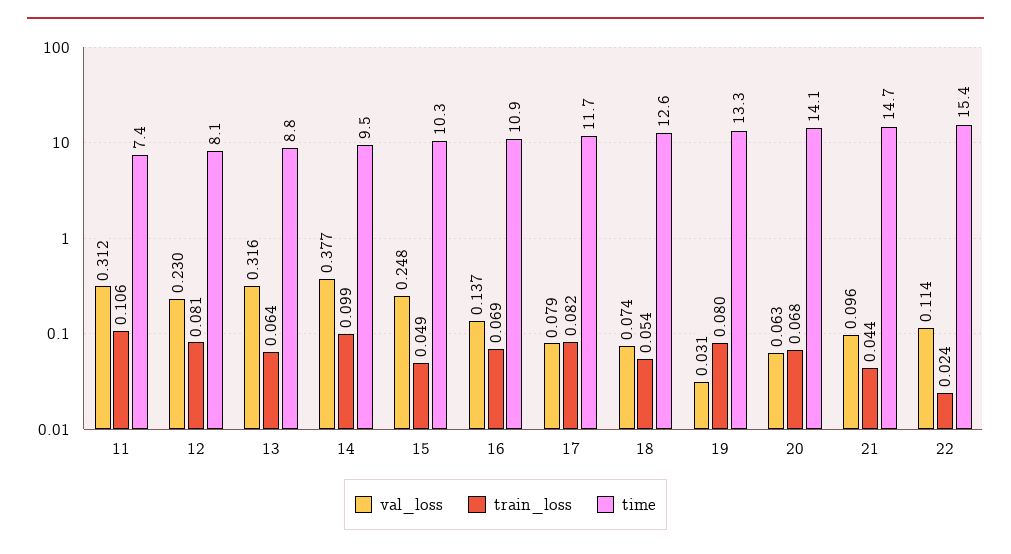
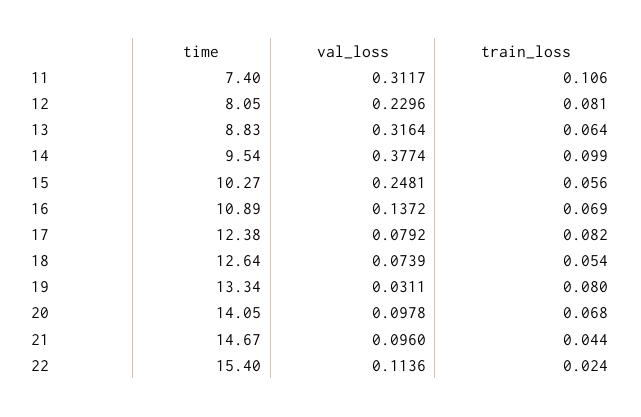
train_loss, 15: 0.049 -> 0.056
time, 17: 11.7 -> 12.38
val_loss, 20: 0.063 -> 0.0978

